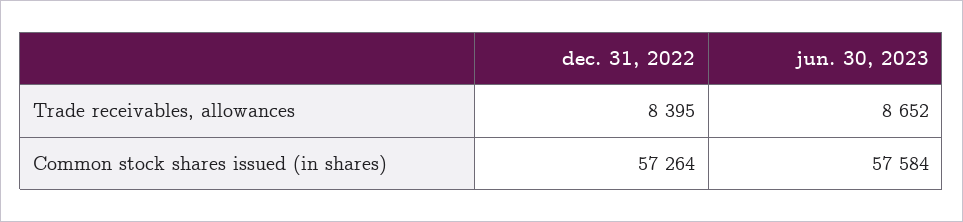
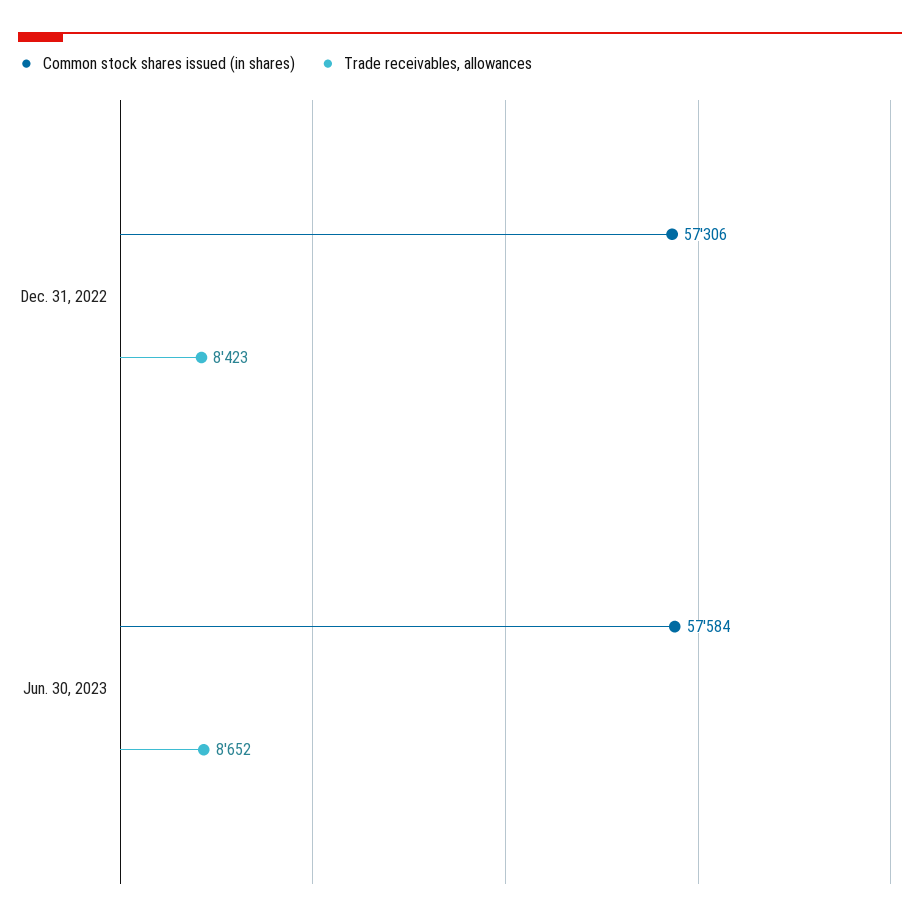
Trade receivables, allowances, dec. 31, 2022: 8395 -> 8423
Common stock shares issued (in shares), dec. 31, 2022: 57264 -> 57306

